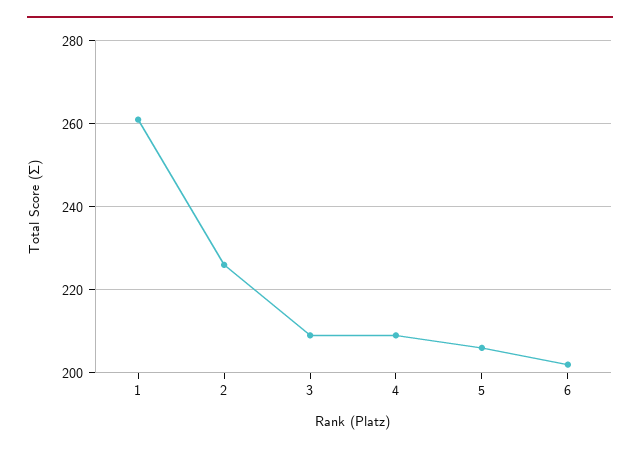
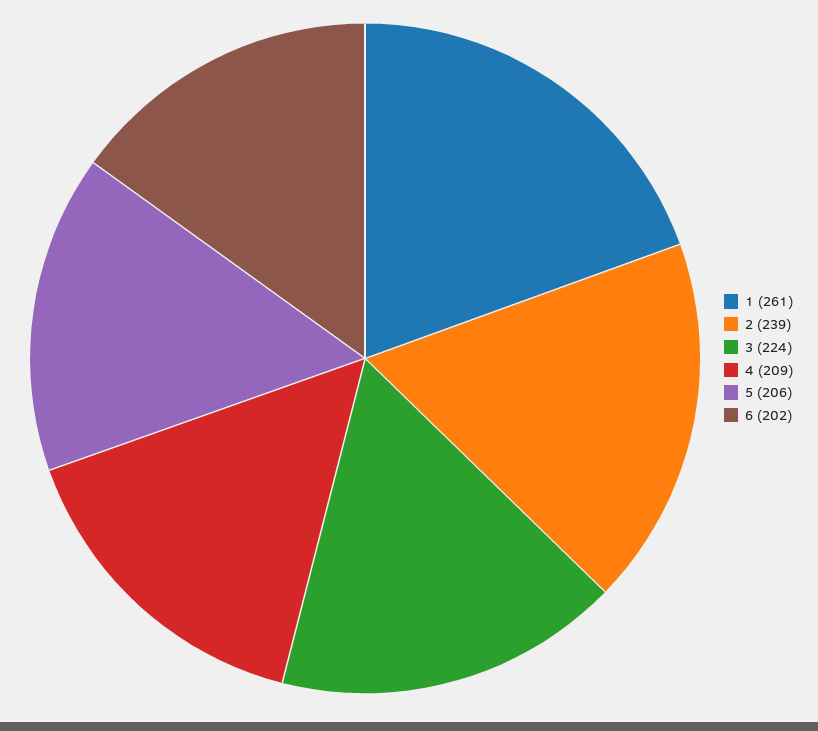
2: 225 -> 239
3: 210 -> 224

